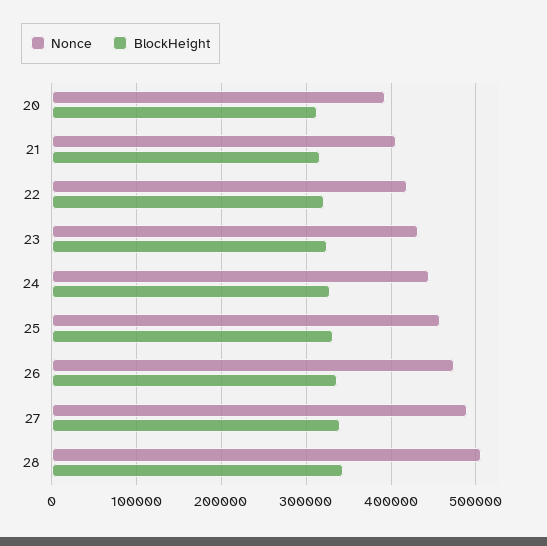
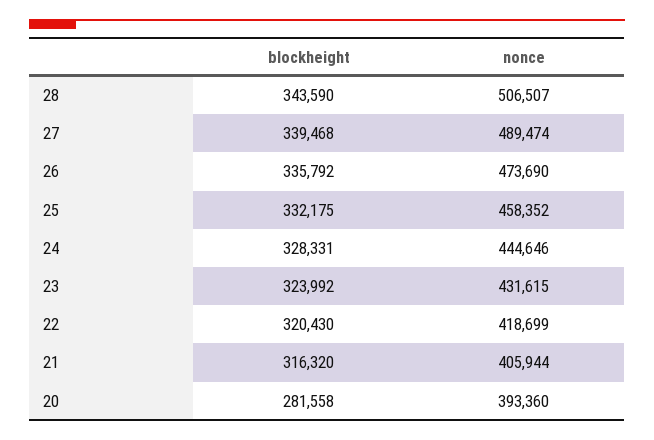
BlockHeight, 20: 310000 -> 281558

